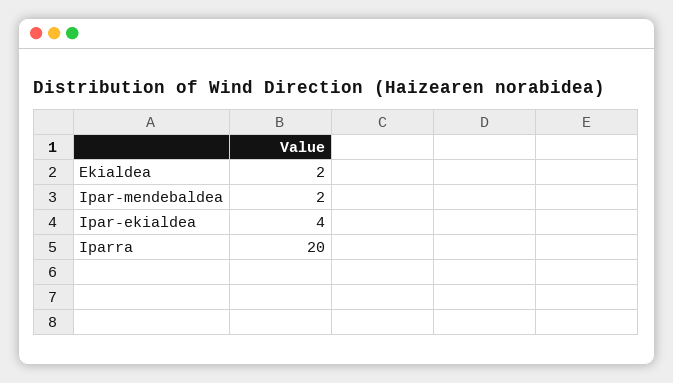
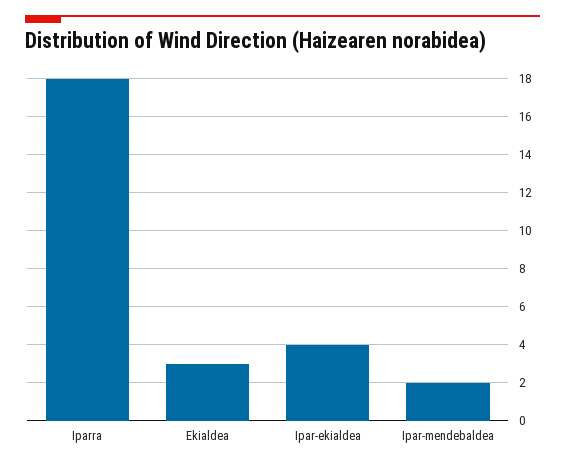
Ekialdea: 2 -> 3
Iparra: 20 -> 18

